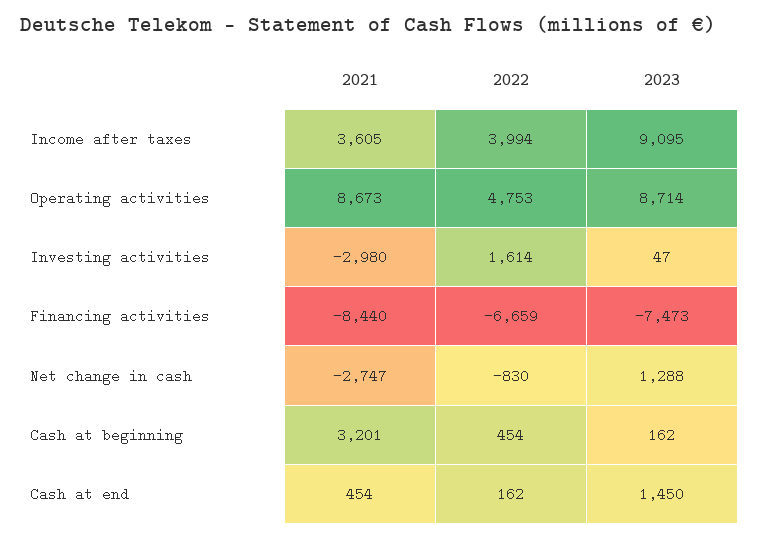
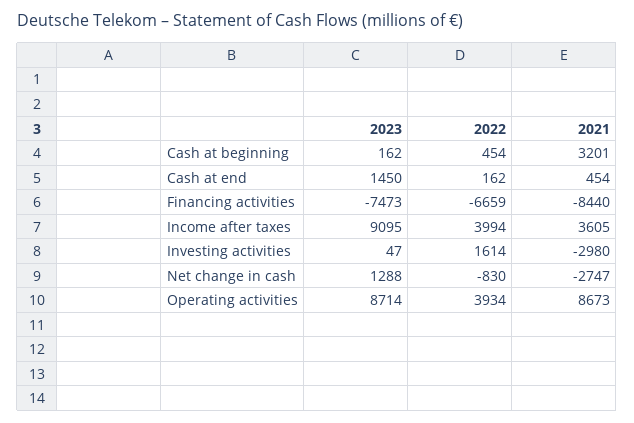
2022, Operating activities: 4753 -> 3934

